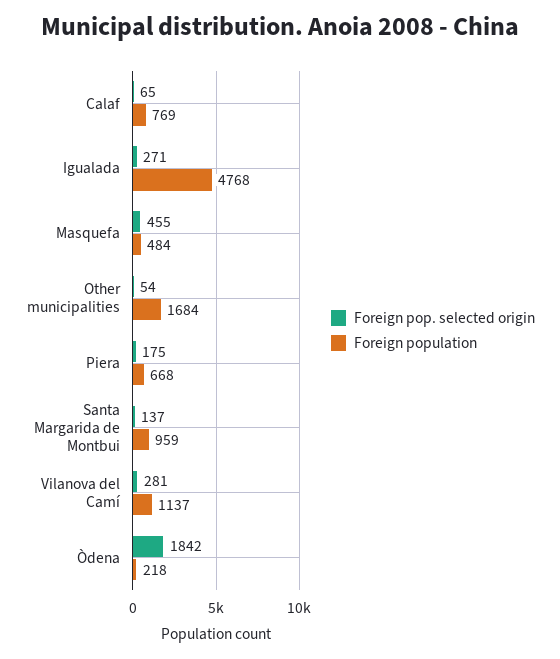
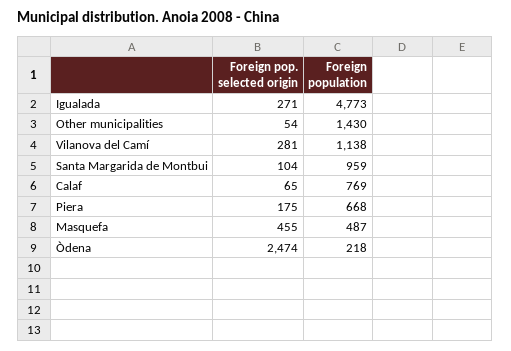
Foreign population, Igualada: 4768 -> 4773
Foreign population, Masquefa: 484 -> 487
Foreign population, Other municipalities: 1684 -> 1430
Foreign pop. selected origin, Santa Margarida de Montbui: 137 -> 104
Foreign population, Vilanova del Camí: 1137 -> 1138
Foreign pop. selected origin, Òdena: 1842 -> 2474

